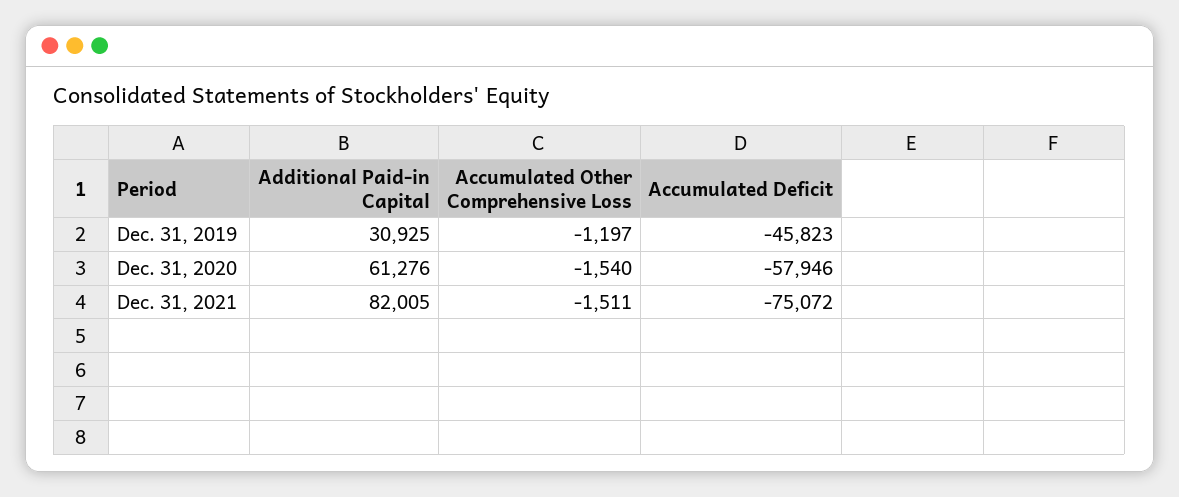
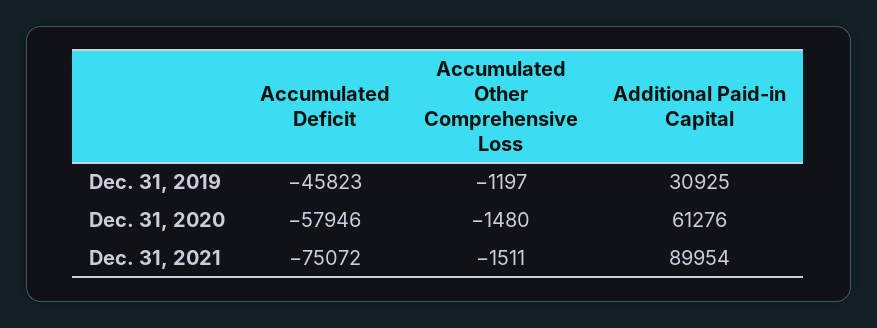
Accumulated Other Comprehensive Loss, Dec. 31, 2020: -1540 -> -1480
Additional Paid-in Capital, Dec. 31, 2021: 82005 -> 89954

